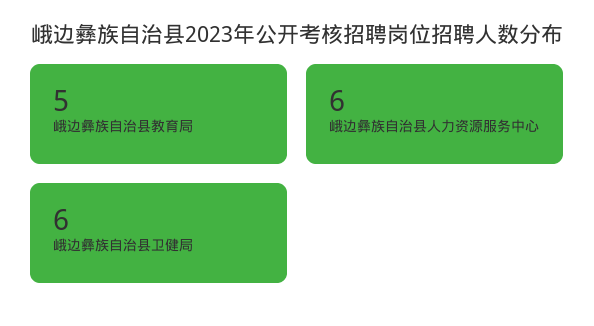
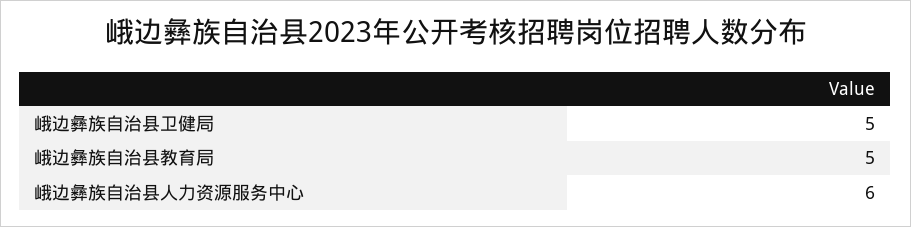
峨边彝族自治县卫健局: 6 -> 5

